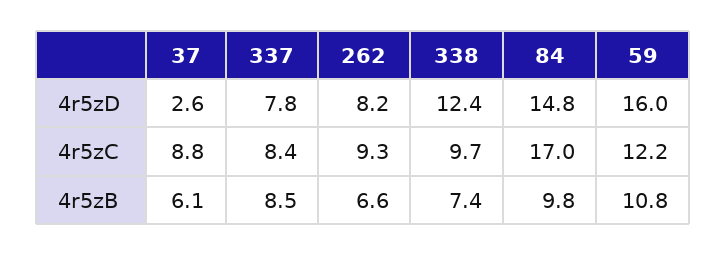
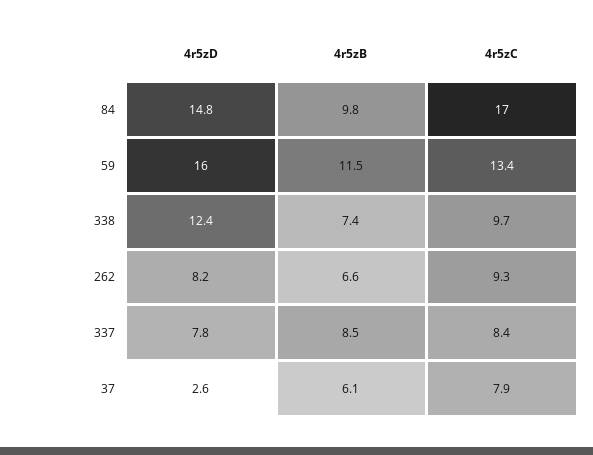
37, 4r5zC: 8.8 -> 7.9
59, 4r5zC: 12.2 -> 13.4
59, 4r5zB: 10.8 -> 11.5

